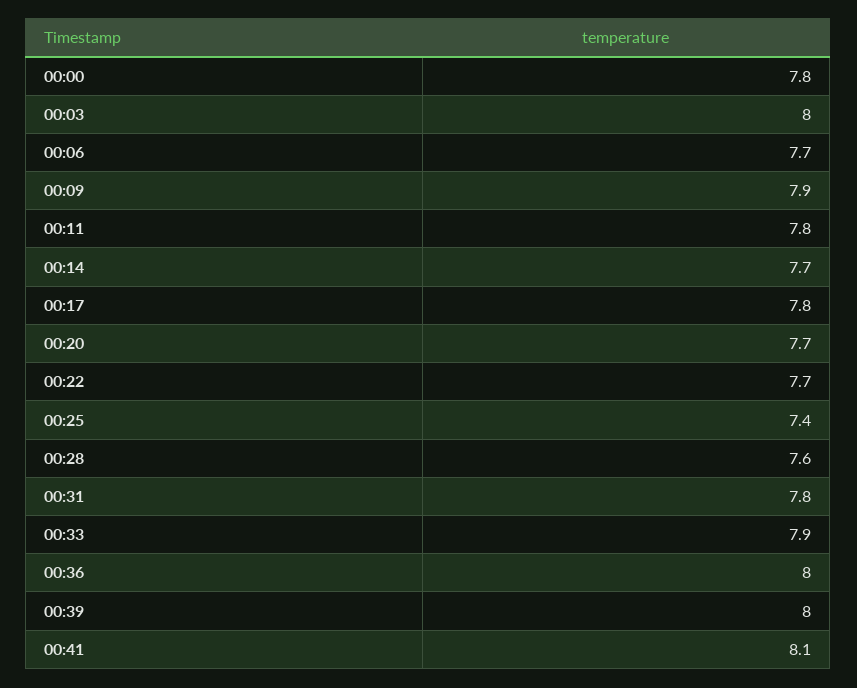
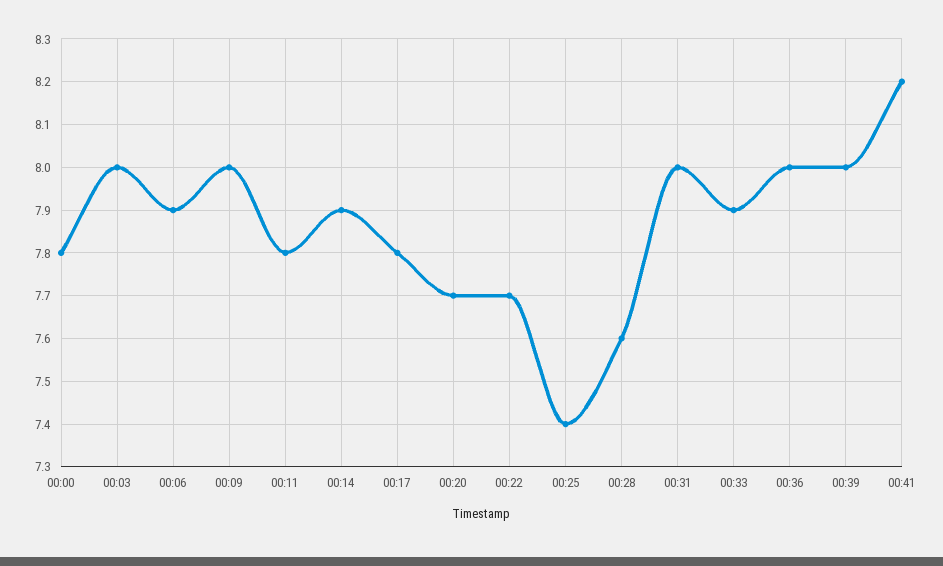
00:06: 7.7 -> 7.9
00:09: 7.9 -> 8
00:14: 7.7 -> 7.9
00:31: 7.8 -> 8
00:41: 8.1 -> 8.2

